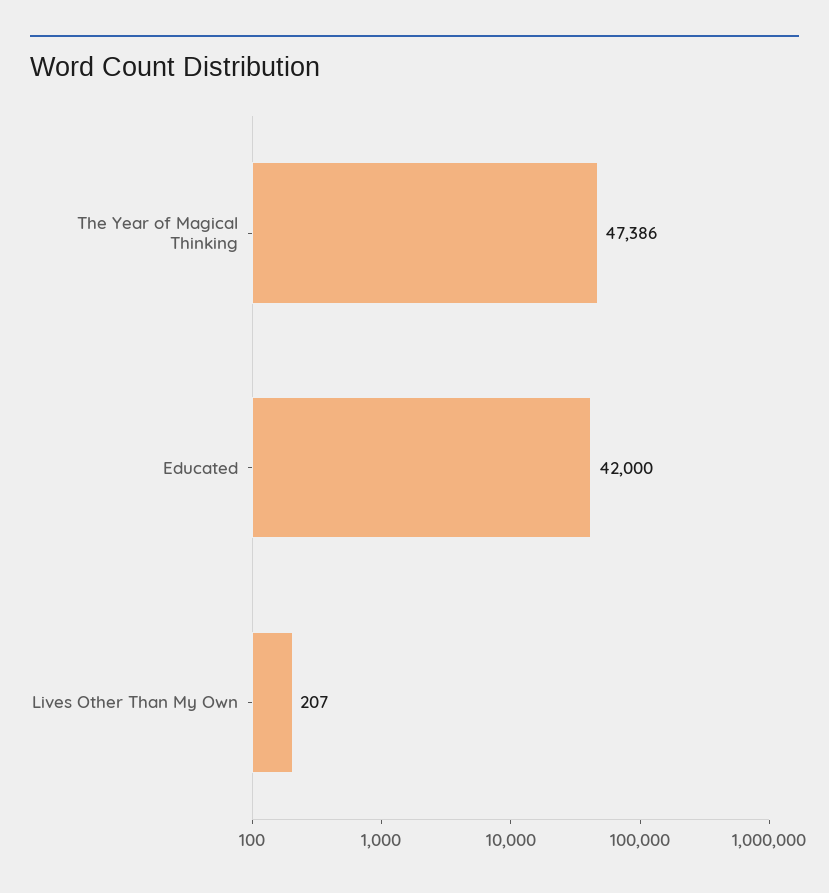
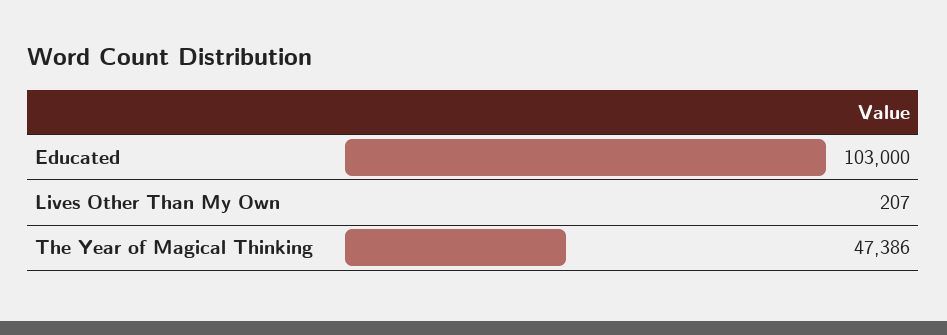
Educated: 42000 -> 103000

